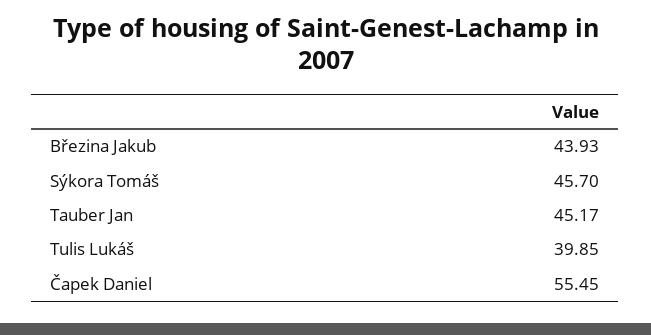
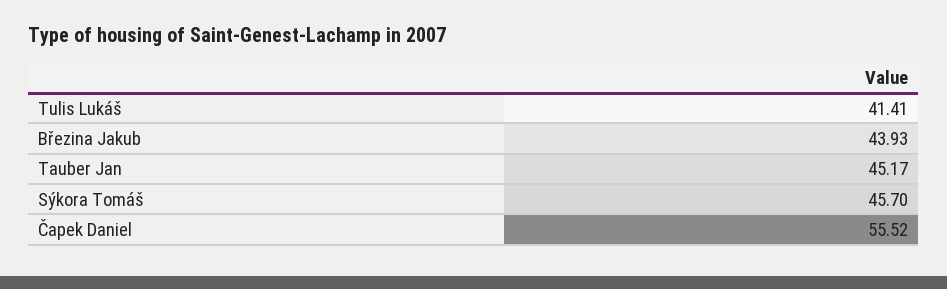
Tulis Lukáš: 39.85 -> 41.41
Čapek Daniel: 55.45 -> 55.52

